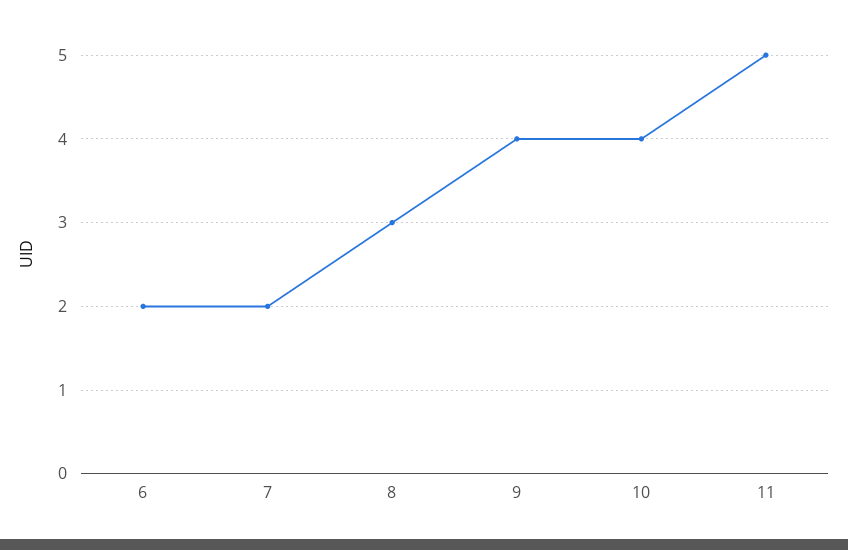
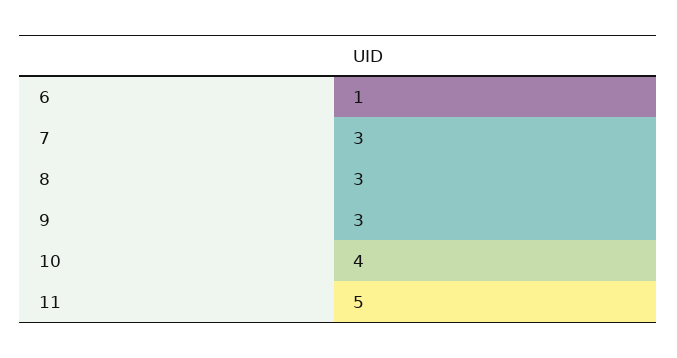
6: 2 -> 1
7: 2 -> 3
9: 4 -> 3

